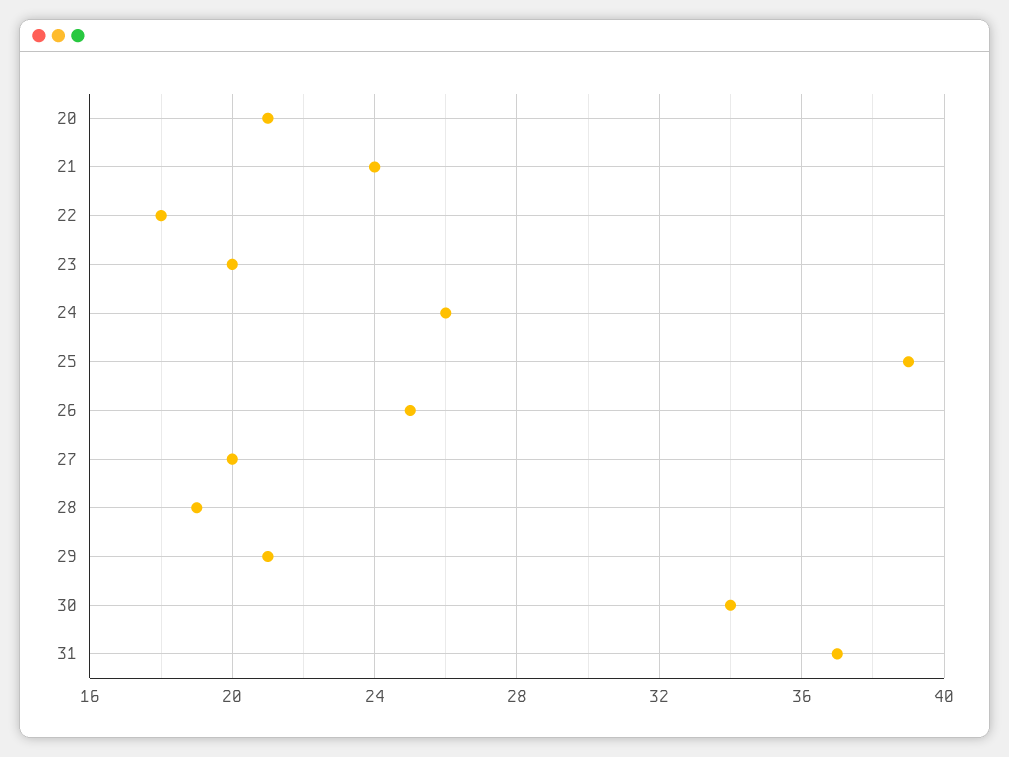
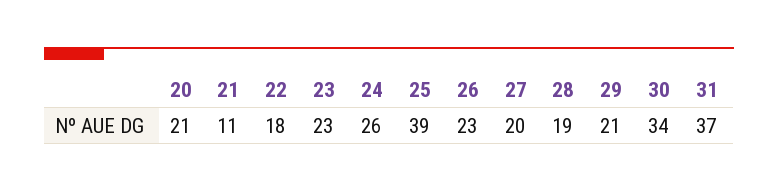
21: 24 -> 11
23: 20 -> 23
26: 25 -> 23

